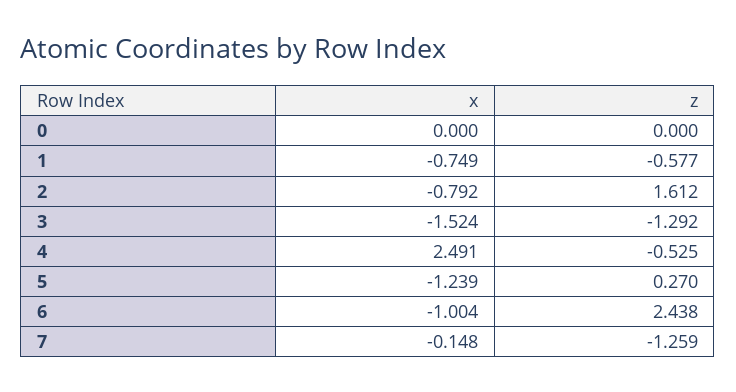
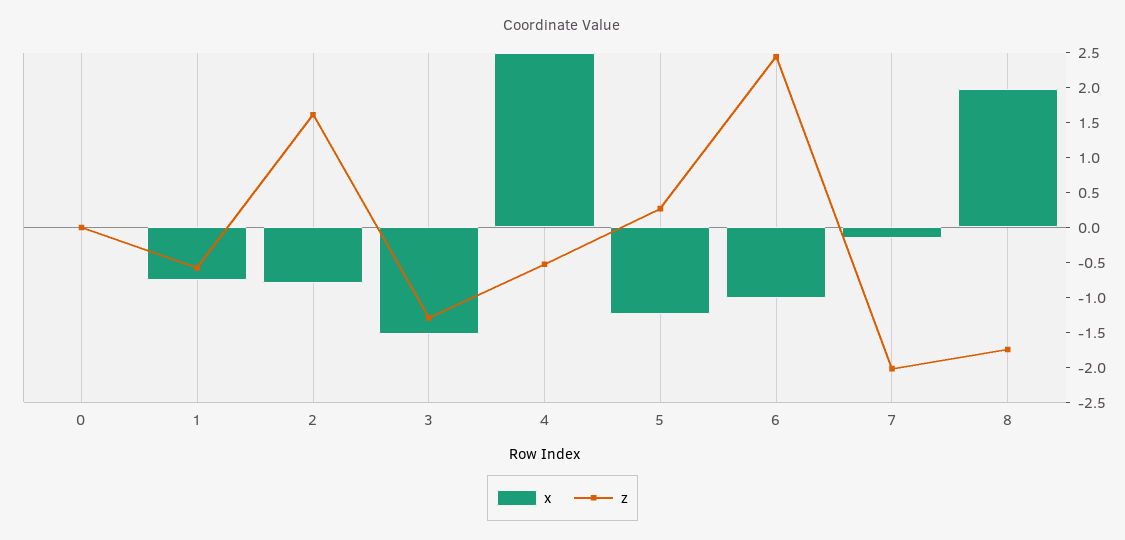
z, 7: -1.259 -> -2
x, 8: none -> 2
z, 8: none -> -1.75

